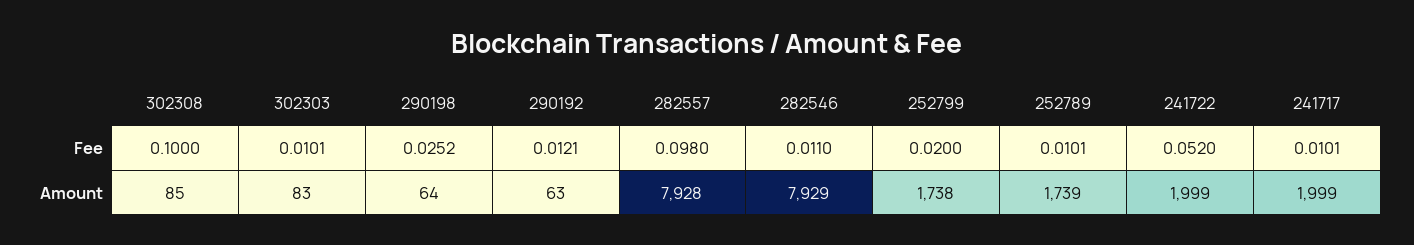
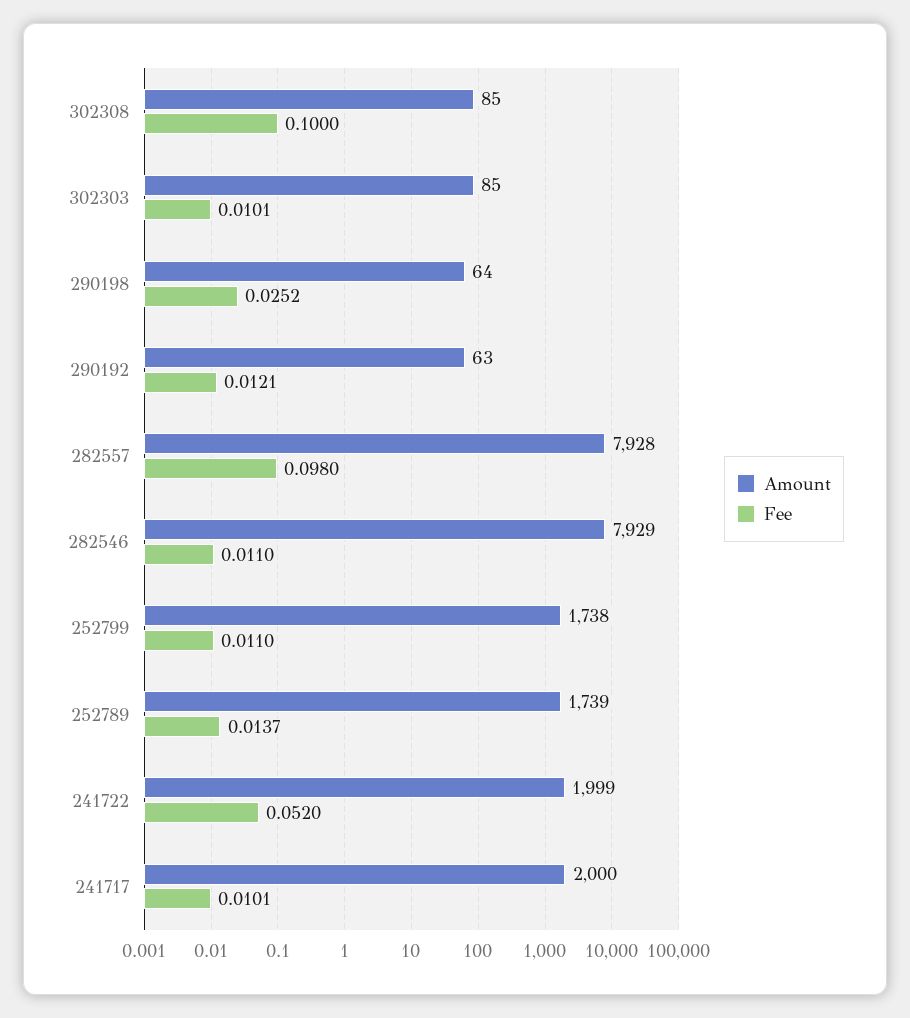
Fee, 252799: 0.02 -> 0.011
Fee, 252789: 0.0101 -> 0.0137
Amount, 302303: 83 -> 85
Amount, 241717: 1999 -> 2000

